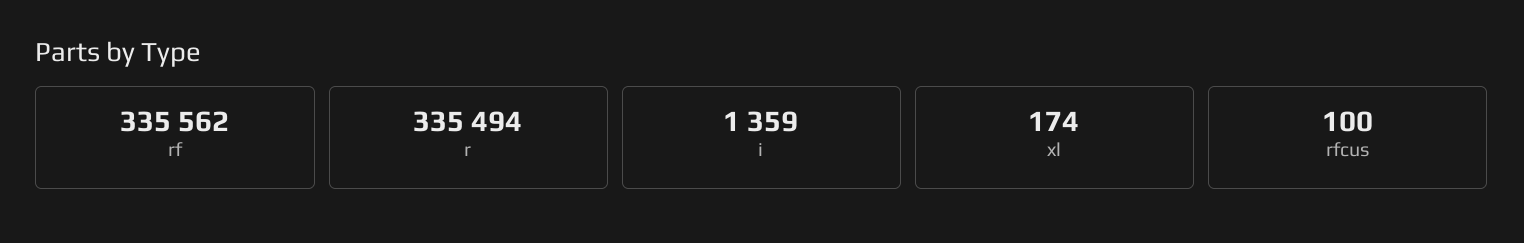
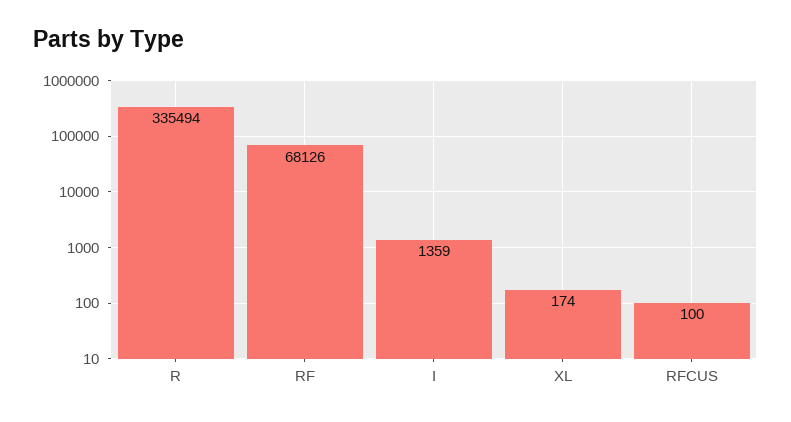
rf: 335562 -> 68126

